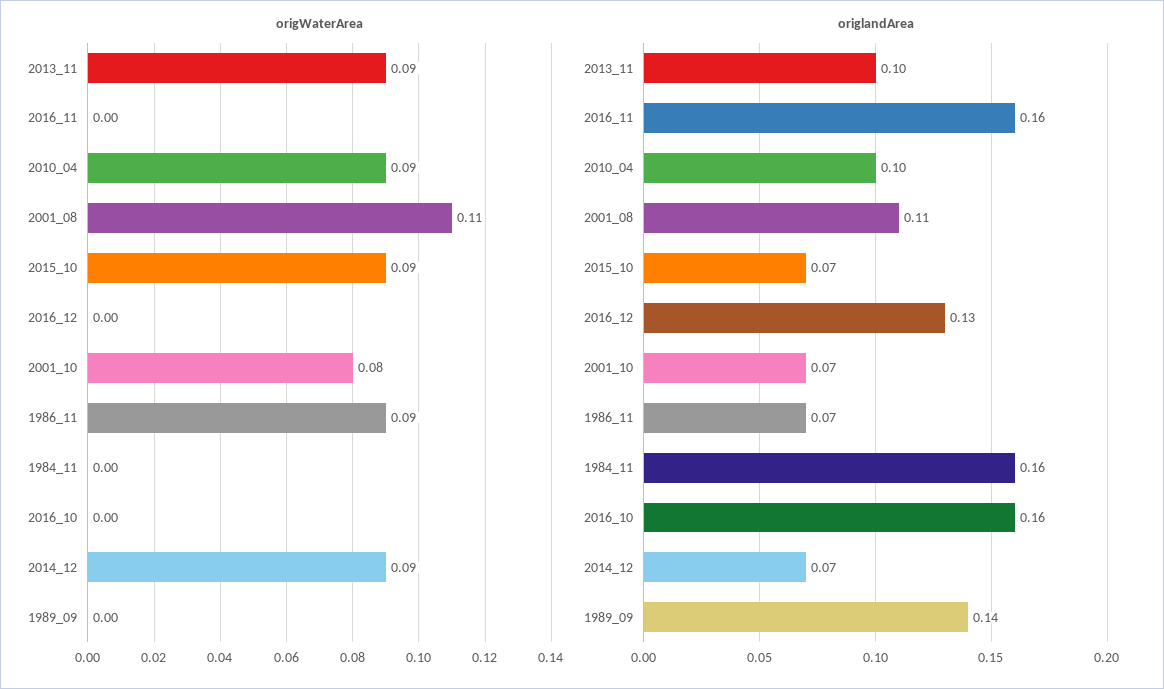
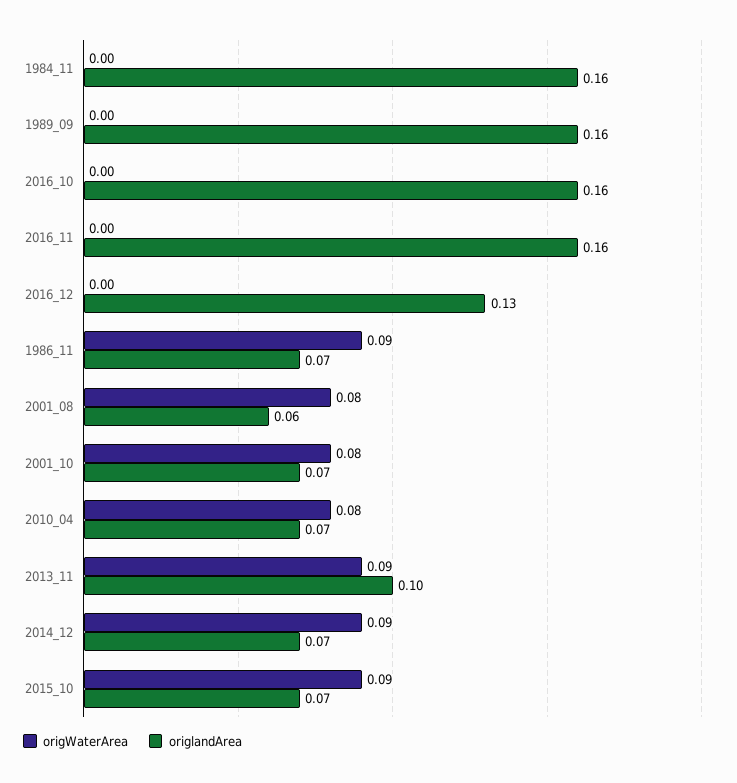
origWaterArea, 2010_04: 0.09 -> 0.08
origWaterArea, 2001_08: 0.11 -> 0.08
origlandArea, 2010_04: 0.1 -> 0.07
origlandArea, 2001_08: 0.11 -> 0.06
origlandArea, 1989_09: 0.14 -> 0.16

